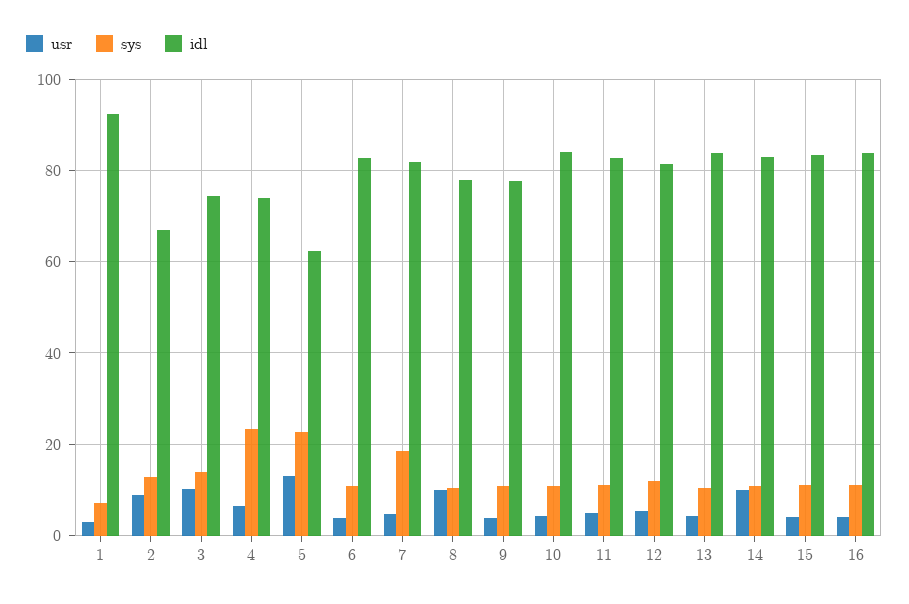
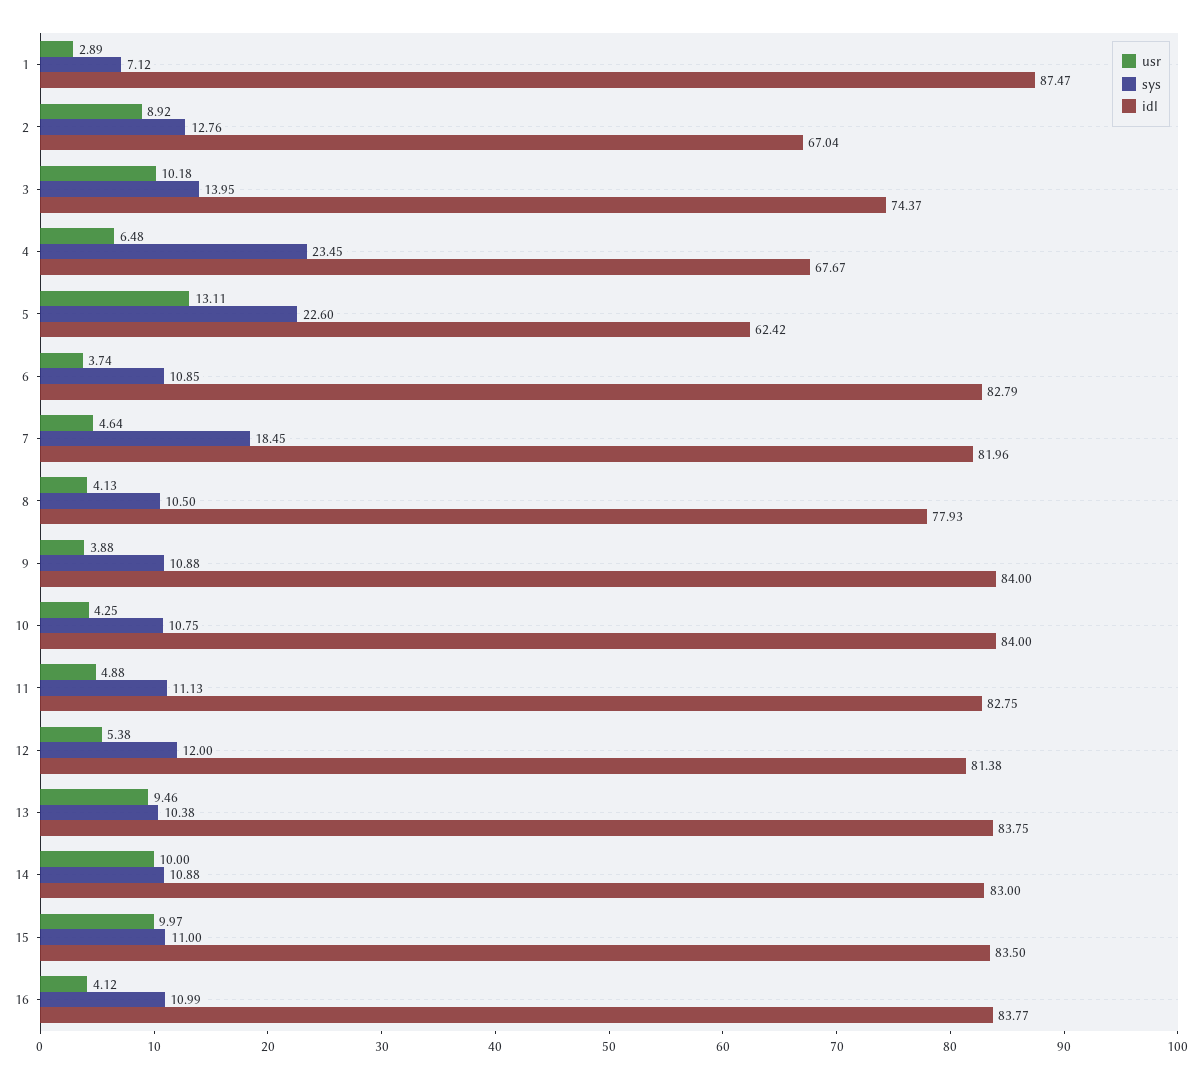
idl, 1: 92 -> 87.47
idl, 4: 74 -> 67.67
usr, 8: 10 -> 4.13
idl, 9: 78 -> 84
usr, 13: 4 -> 9.46
usr, 15: 4 -> 9.97

